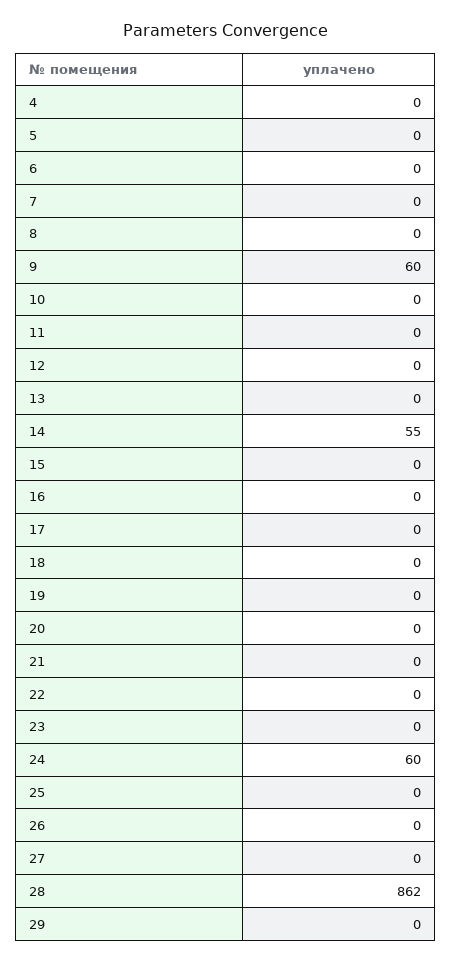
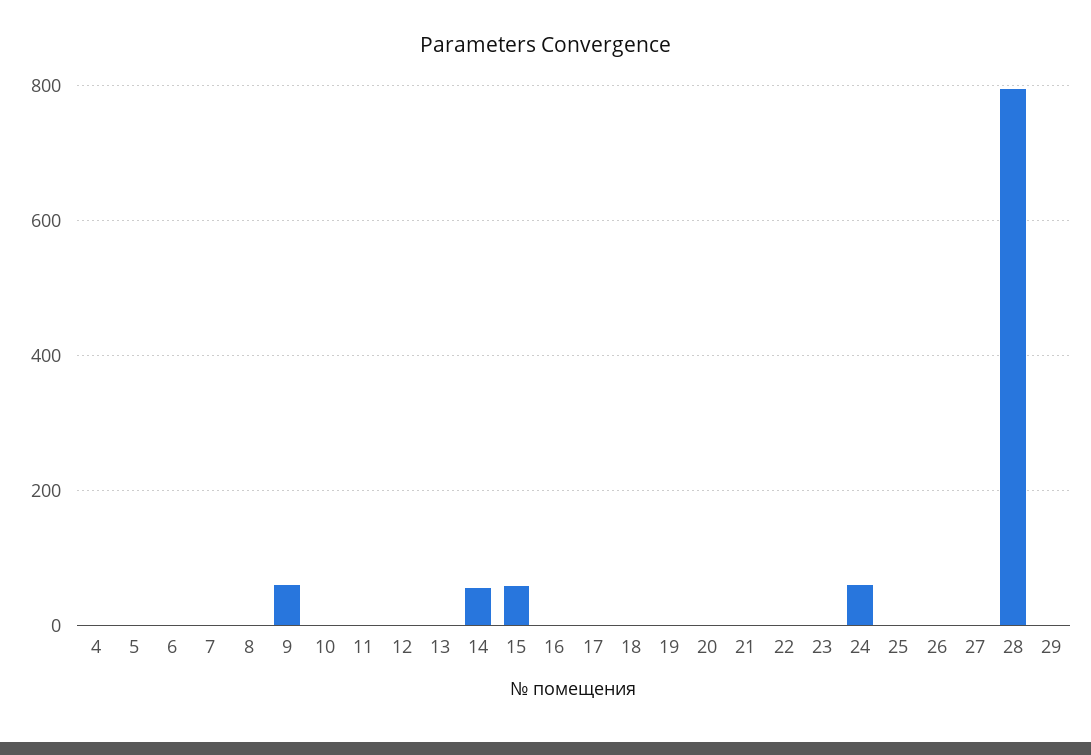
15: 0 -> 60
28: 862 -> 800

